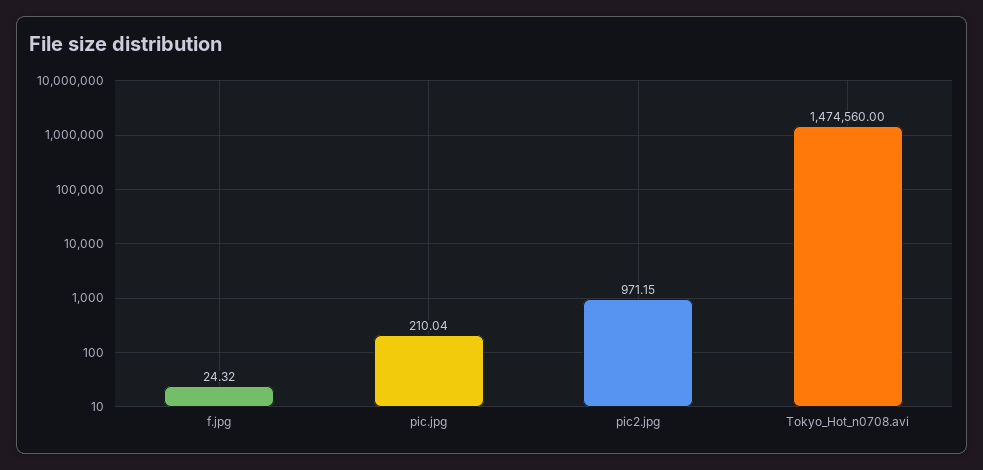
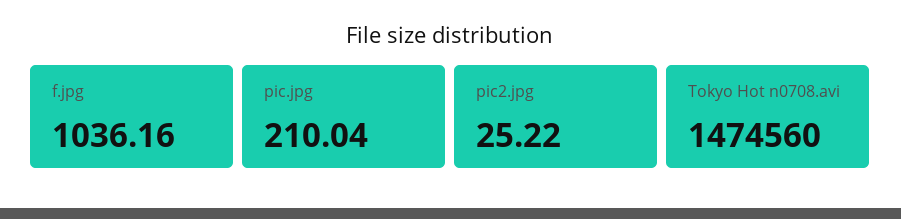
f.jpg: 24.32 -> 1036.16
pic2.jpg: 971.15 -> 25.22

